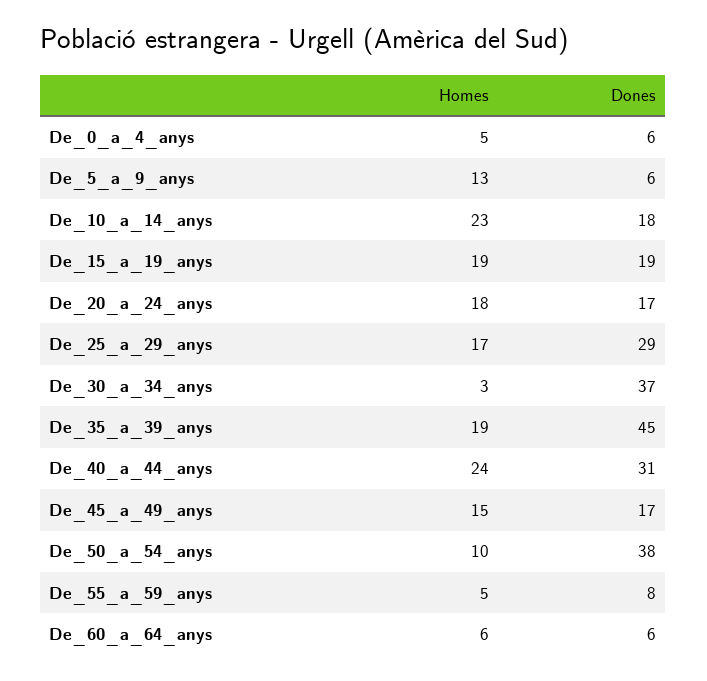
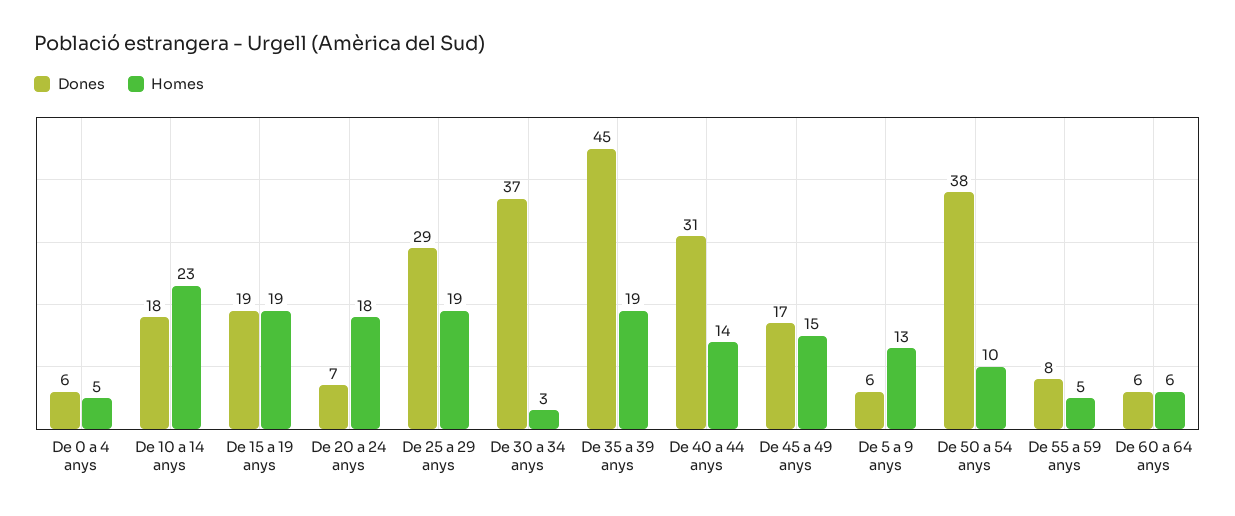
Dones, De_20_a_24_anys: 17 -> 7
Homes, De_25_a_29_anys: 17 -> 19
Homes, De_40_a_44_anys: 24 -> 14

